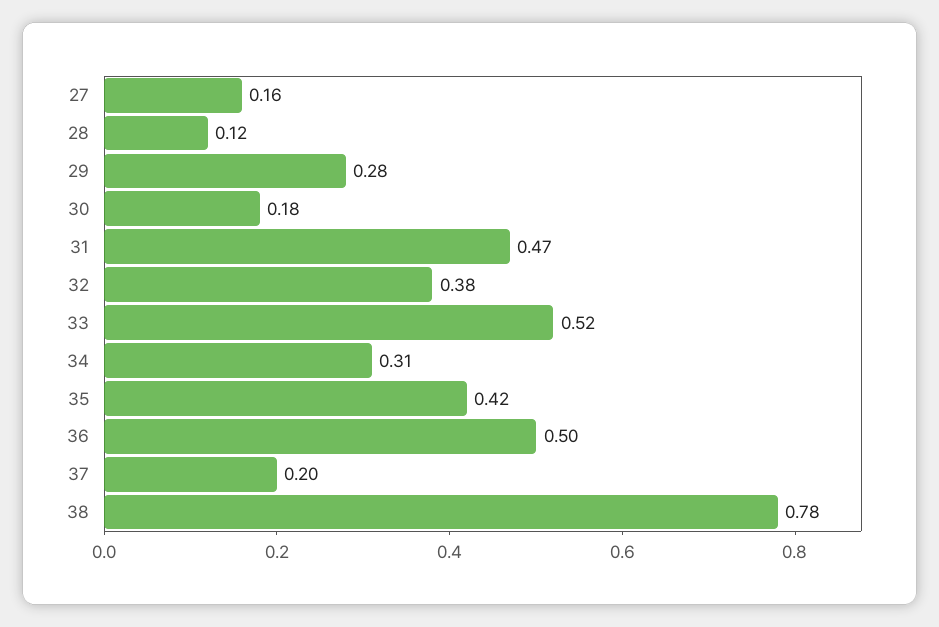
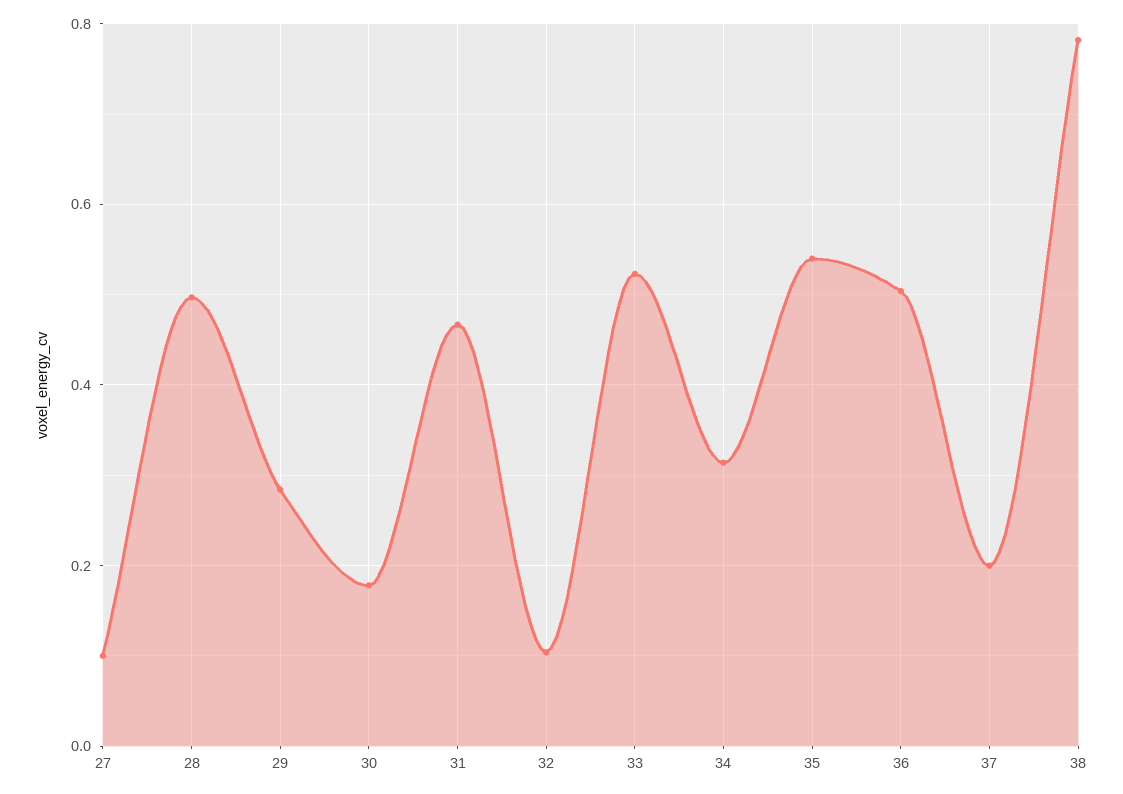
27: 0.16 -> 0.1
28: 0.12 -> 0.5
32: 0.38 -> 0.1
35: 0.42 -> 0.54

